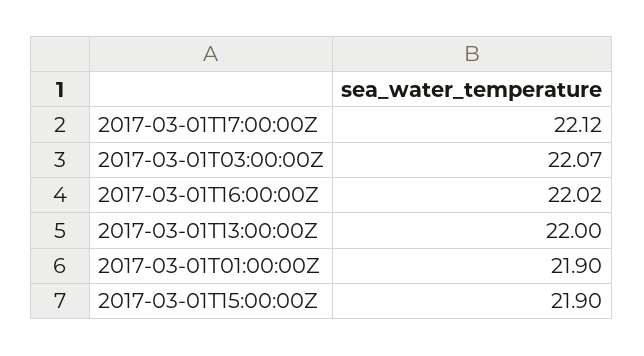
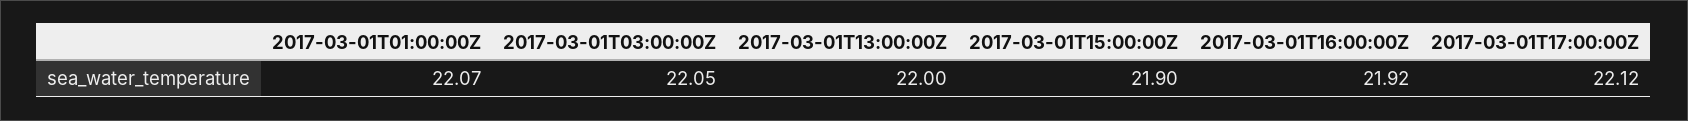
2017-03-01T03:00:00Z: 22.07 -> 22.05
2017-03-01T16:00:00Z: 22.02 -> 21.92
2017-03-01T01:00:00Z: 21.9 -> 22.07

